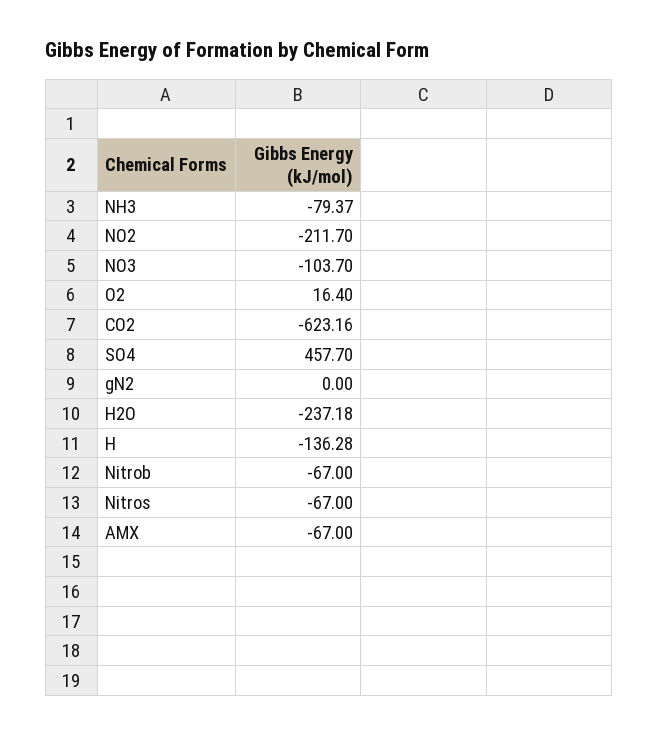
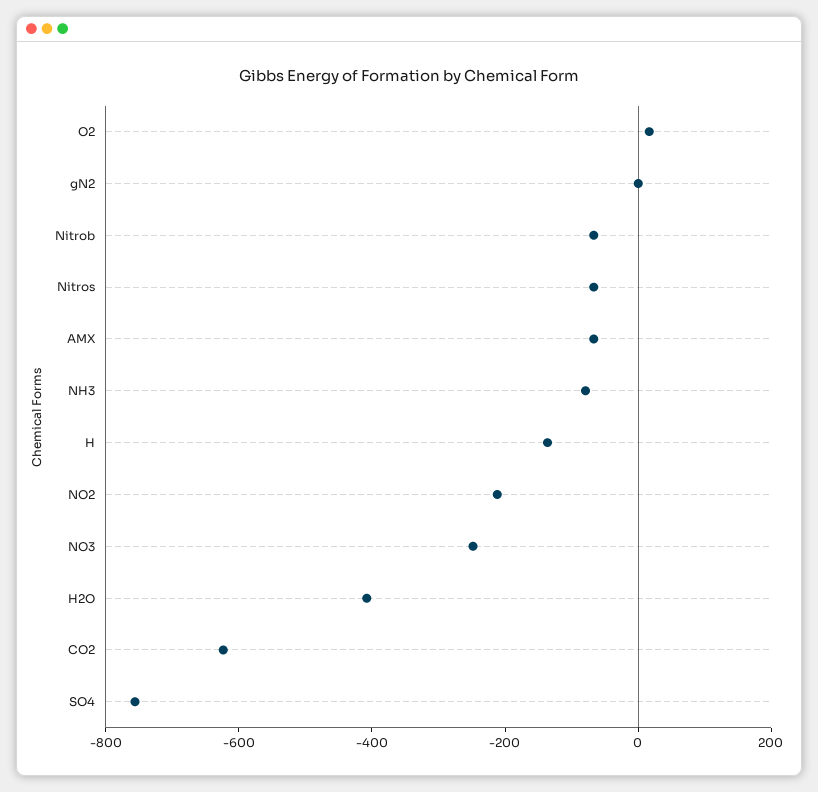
NO3: -103.7 -> -250
SO4: 457.7 -> -750
H2O: -237.18 -> -400

